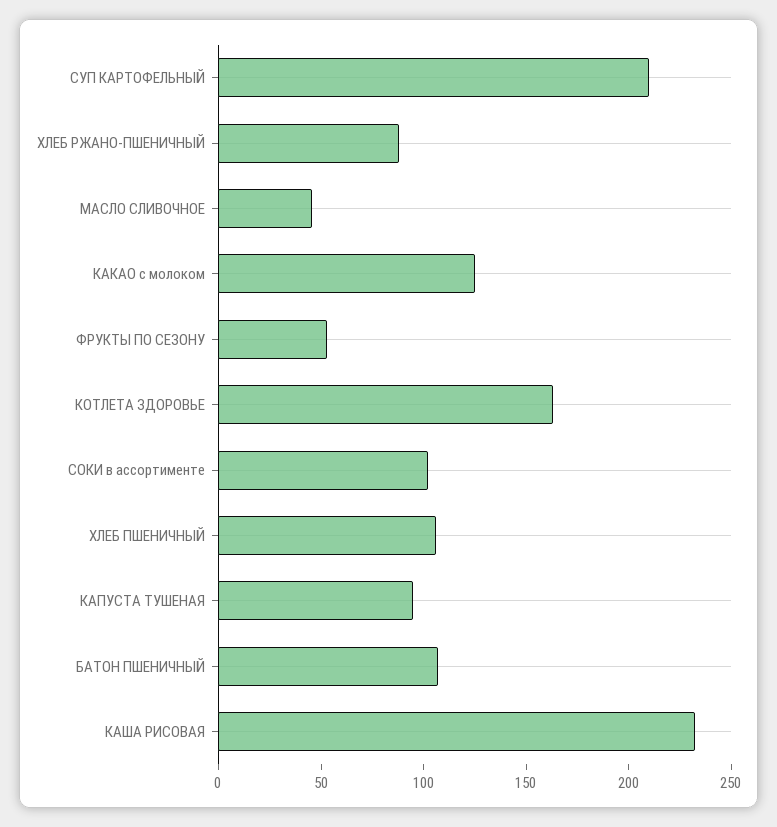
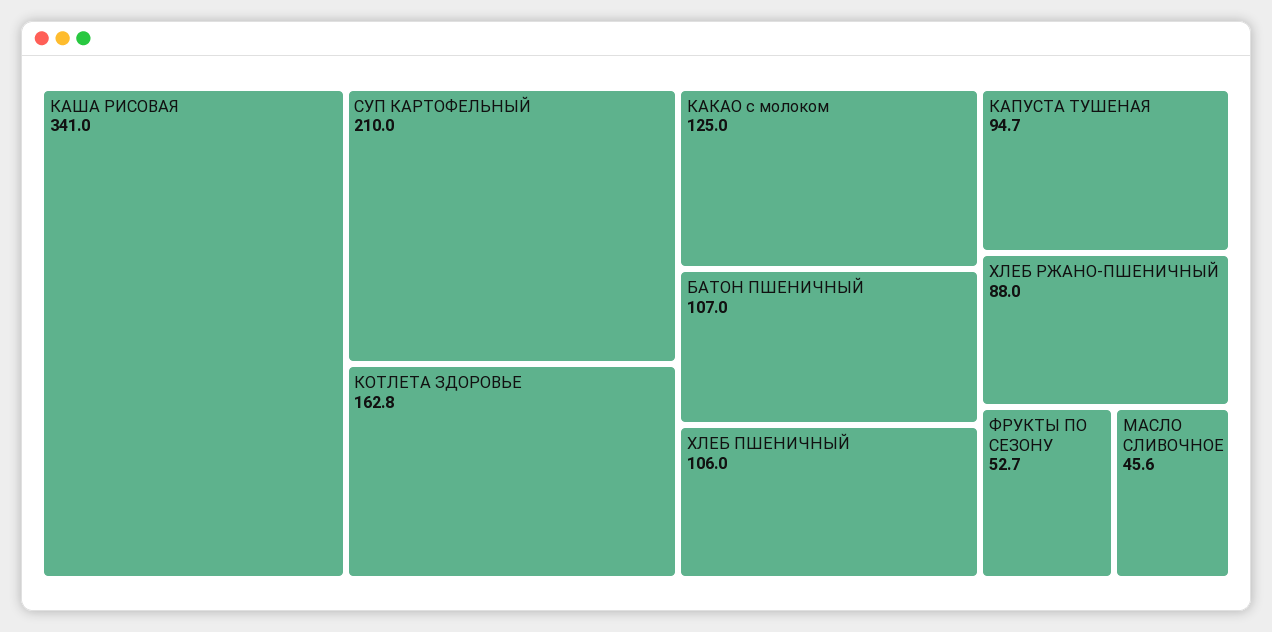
СОКИ в ассортименте: 100 -> none
КАША РИСОВАЯ: 230 -> 341

